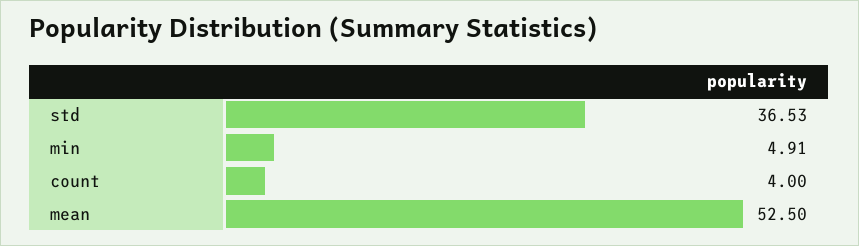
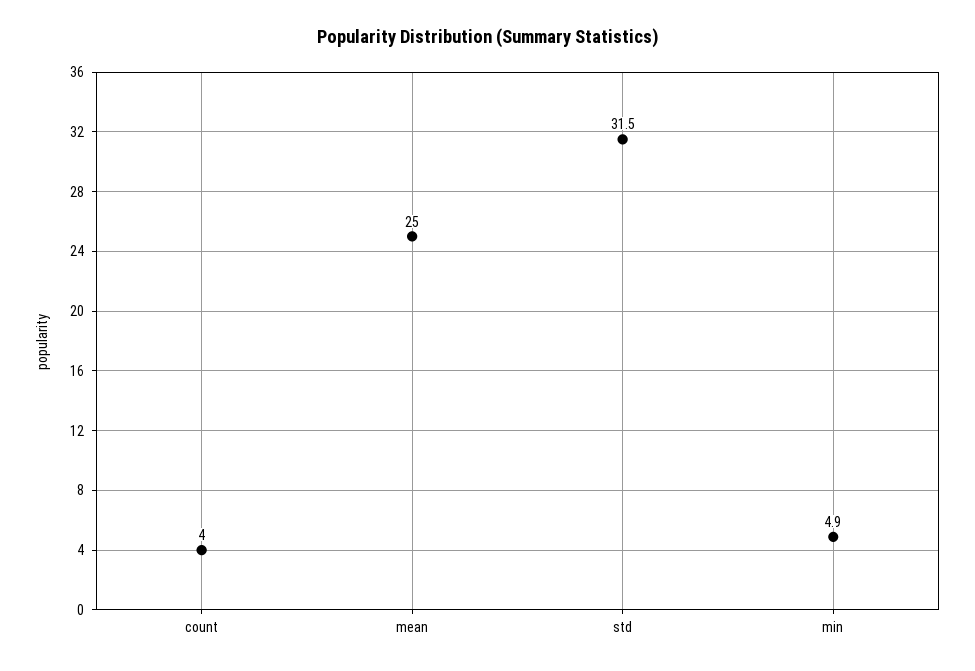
std: 36.53 -> 31.5
mean: 52.5 -> 25

